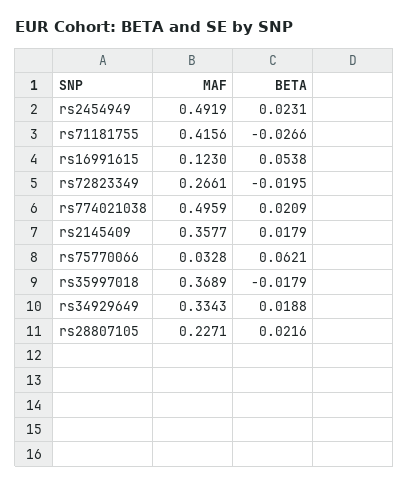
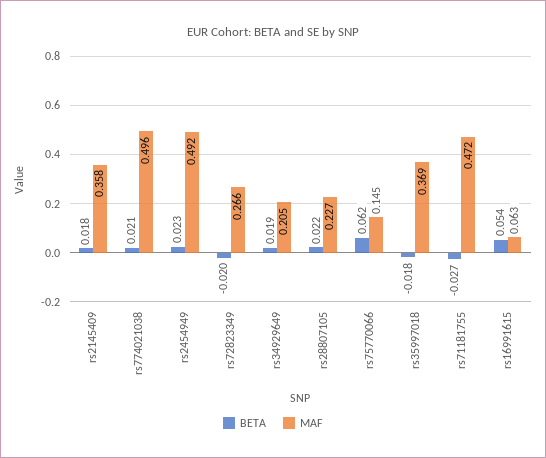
MAF, rs71181755: 0.4156 -> 0.472
MAF, rs16991615: 0.123 -> 0.063
MAF, rs75770066: 0.0328 -> 0.145
MAF, rs34929649: 0.3343 -> 0.205

